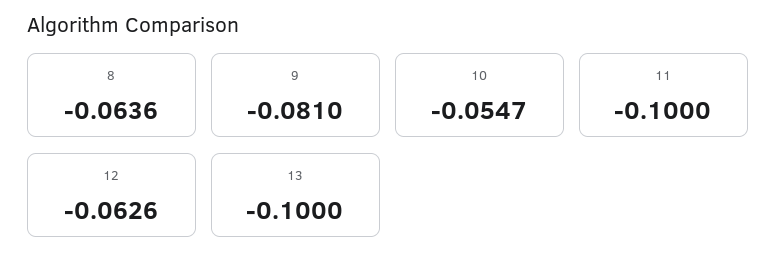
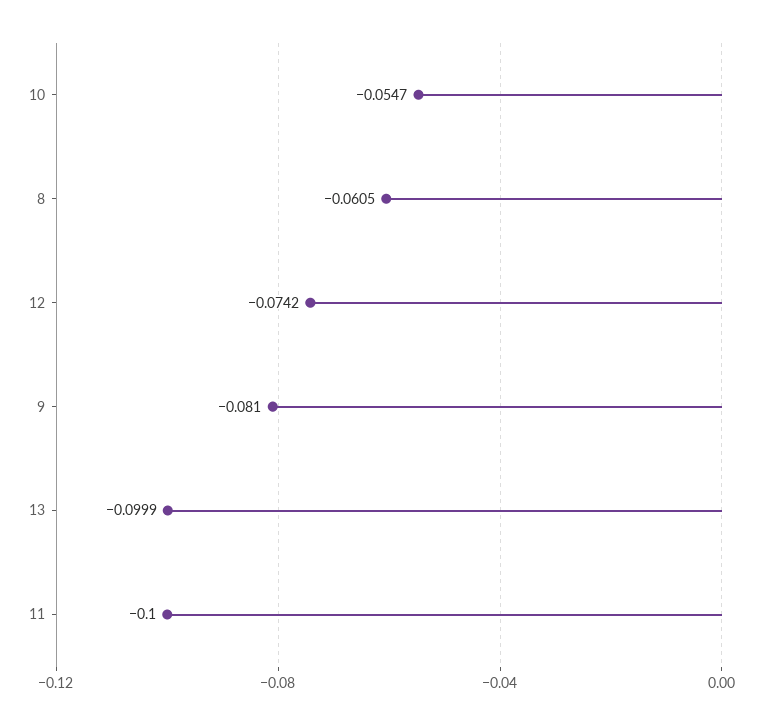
8: -0.0636 -> -0.0605
12: -0.0626 -> -0.0742
13: -0.1 -> -0.0999

